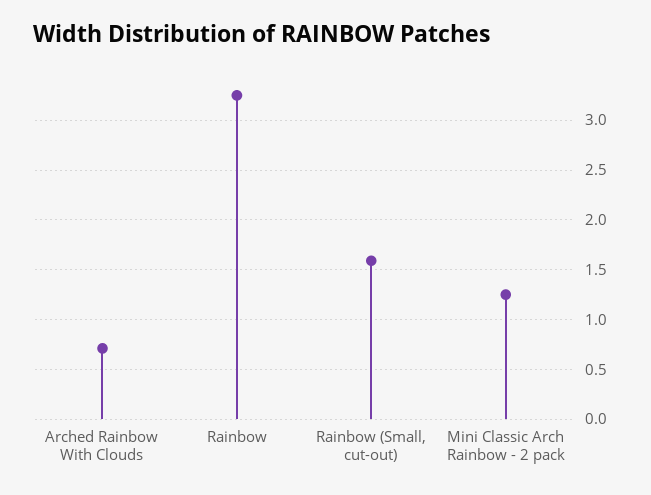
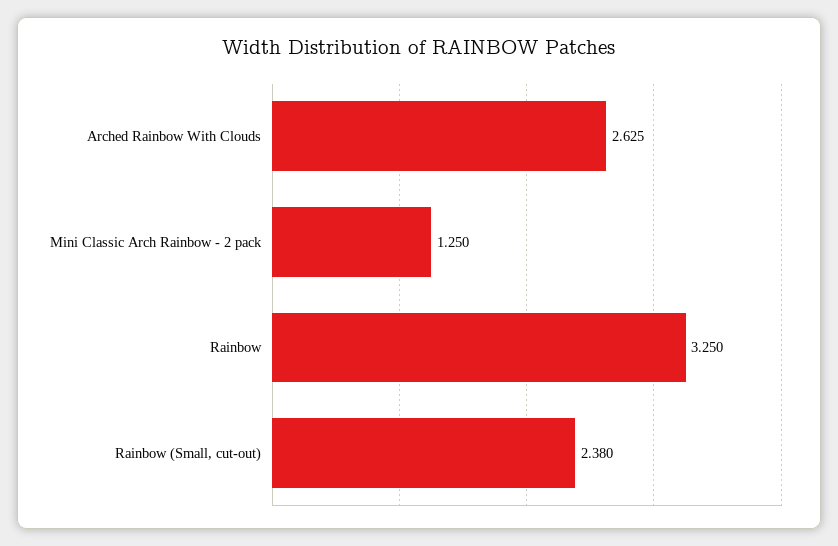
Arched Rainbow With Clouds: 0.7 -> 2.625
Rainbow (Small, cut-out): 1.6 -> 2.38

